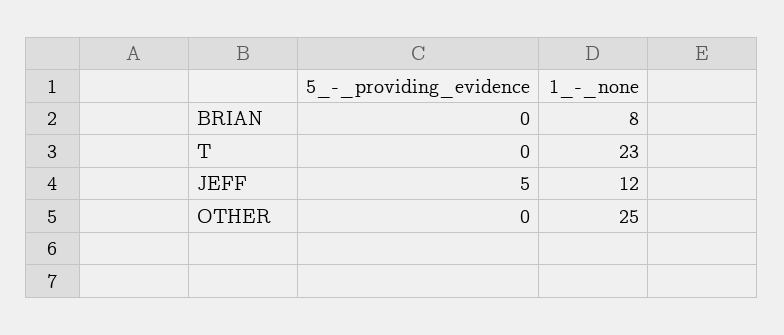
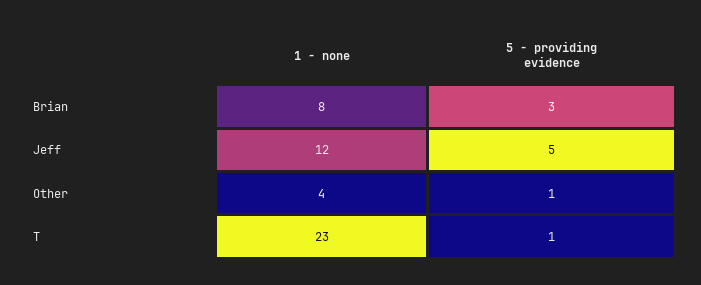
5_-_providing_evidence, BRIAN: 0 -> 3
5_-_providing_evidence, T: 0 -> 1
5_-_providing_evidence, OTHER: 0 -> 1
1_-_none, OTHER: 25 -> 4

